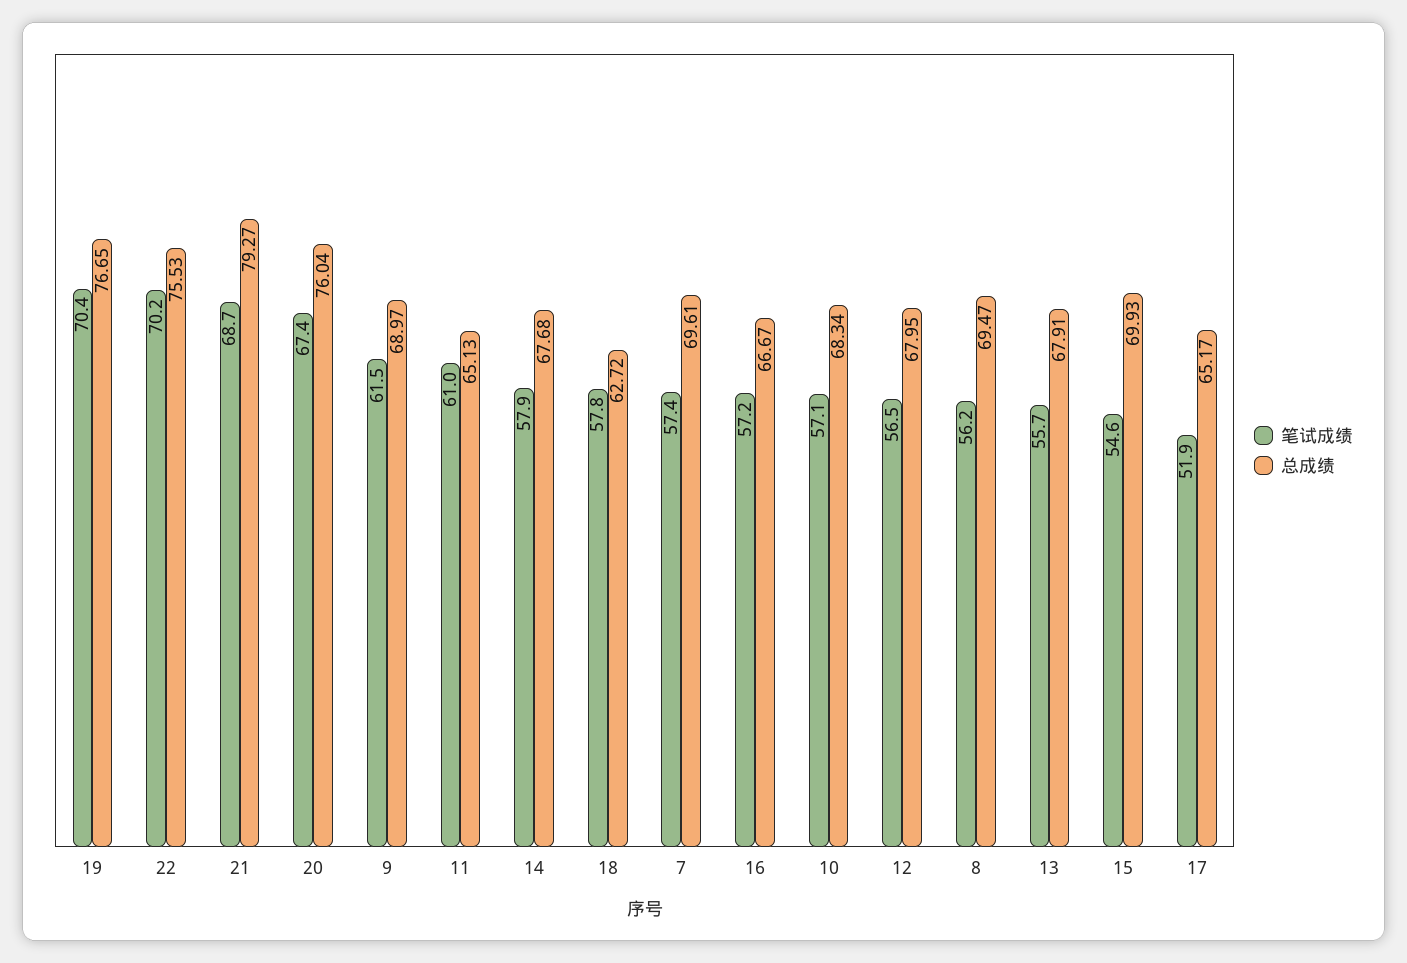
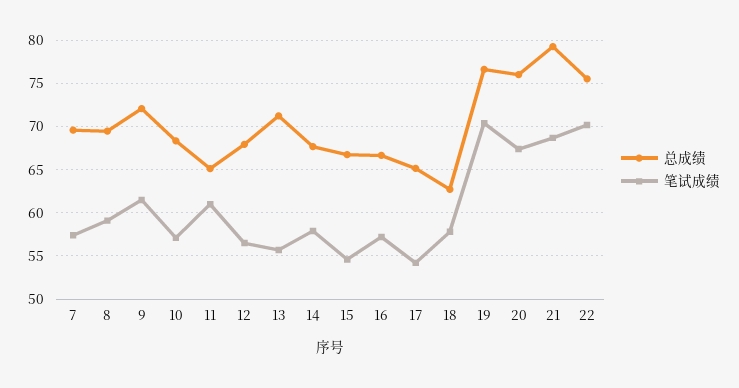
总成绩, 9: 68.97 -> 72
笔试成绩, 8: 56.2 -> 59
总成绩, 13: 67.91 -> 71
总成绩, 15: 69.93 -> 67
笔试成绩, 17: 51.9 -> 54

